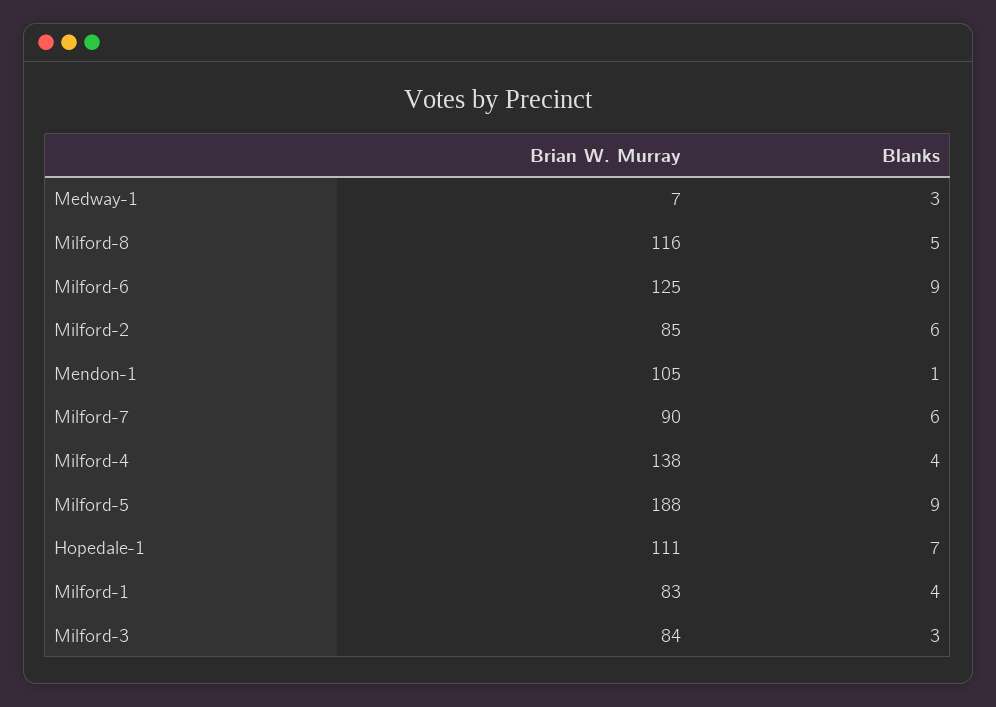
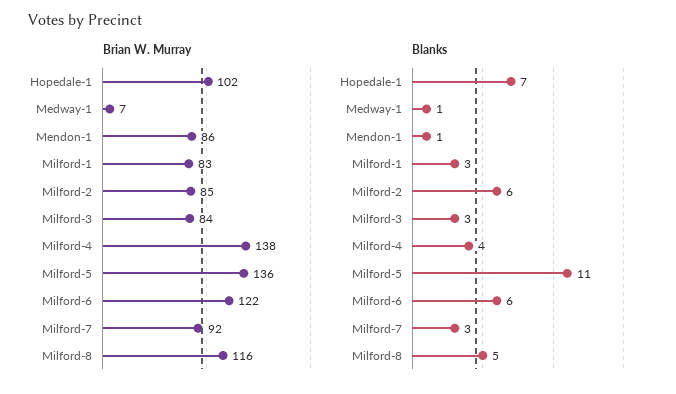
Blanks, Medway-1: 3 -> 1
Brian W. Murray, Milford-6: 125 -> 122
Blanks, Milford-6: 9 -> 6
Brian W. Murray, Mendon-1: 105 -> 86
Brian W. Murray, Milford-7: 90 -> 92
Blanks, Milford-7: 6 -> 3
Brian W. Murray, Milford-5: 188 -> 136
Blanks, Milford-5: 9 -> 11
Brian W. Murray, Hopedale-1: 111 -> 102
Blanks, Milford-1: 4 -> 3

